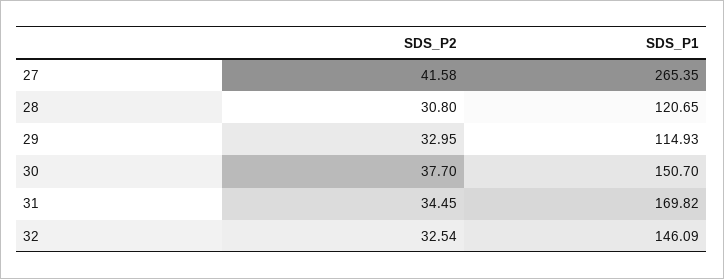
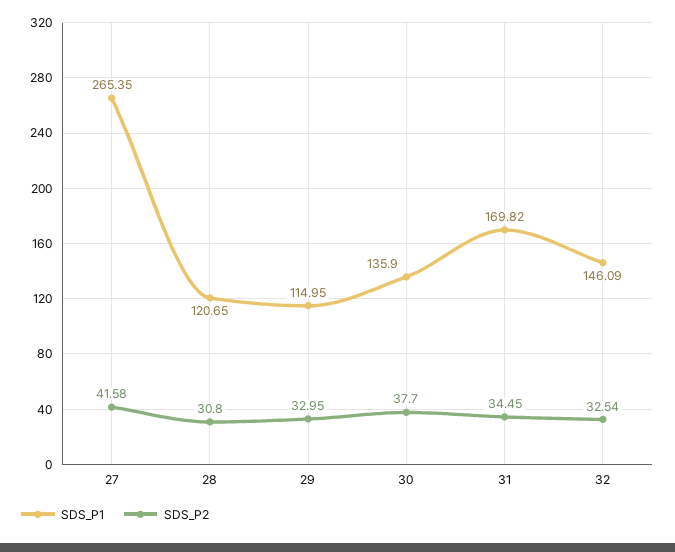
SDS_P1, 29: 114.93 -> 114.95
SDS_P1, 30: 150.7 -> 135.9

